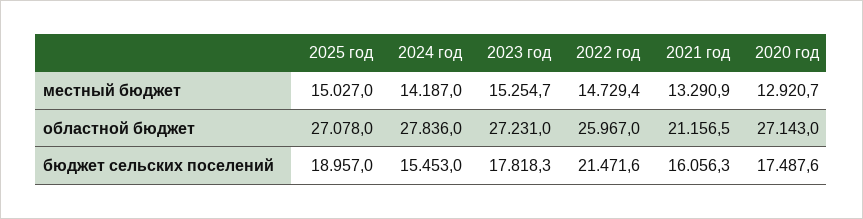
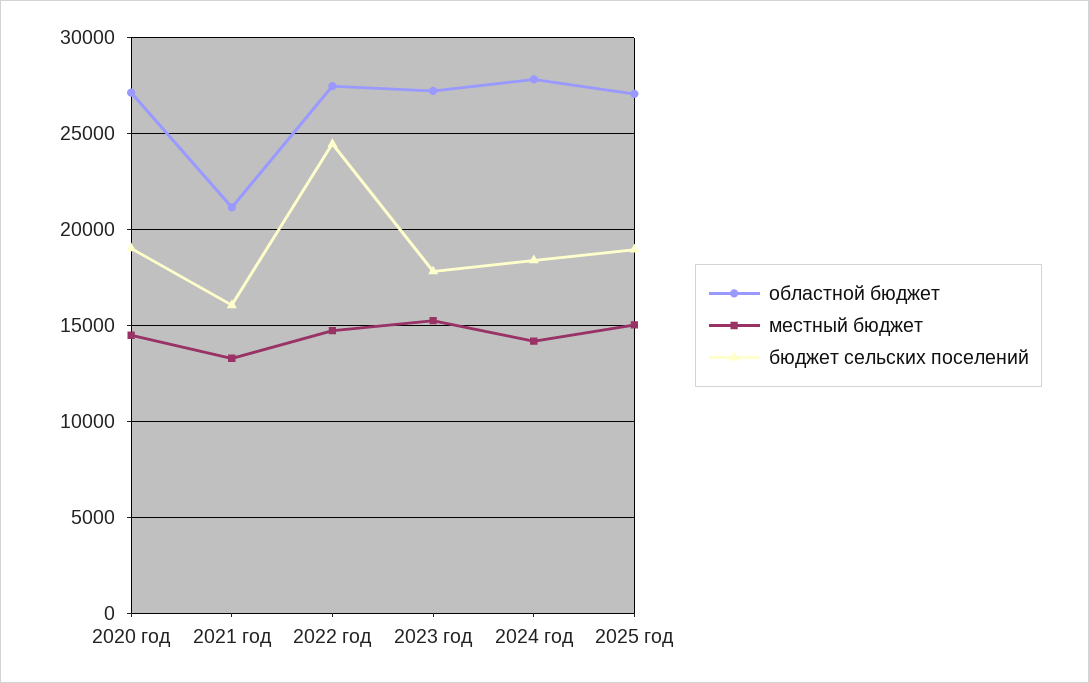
местный бюджет, 2020 год: 12920.7 -> 14500
областной бюджет, 2022 год: 25967 -> 27500
бюджет сельских поселений, 2024 год: 15453 -> 18500
бюджет сельских поселений, 2022 год: 21471.6 -> 24500
бюджет сельских поселений, 2020 год: 17487.6 -> 19000

